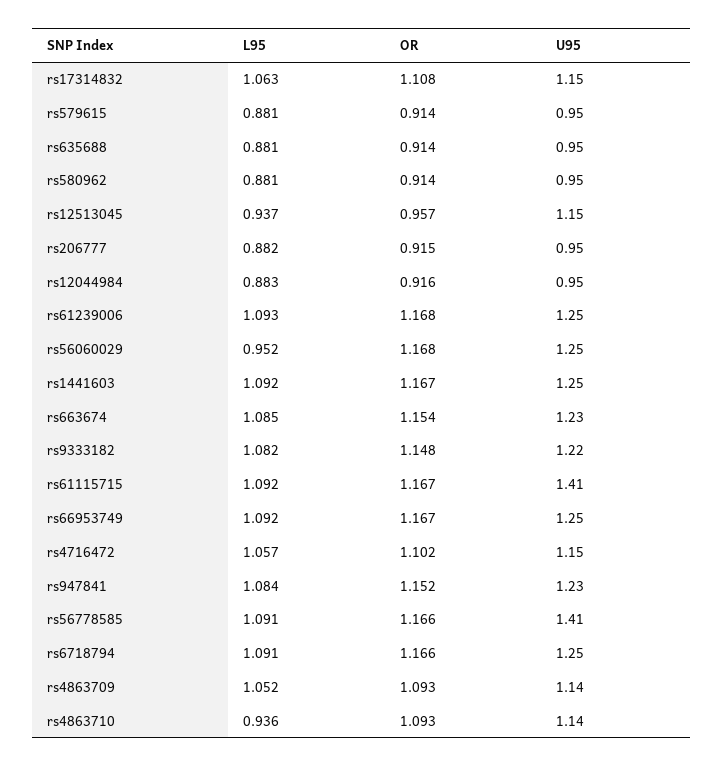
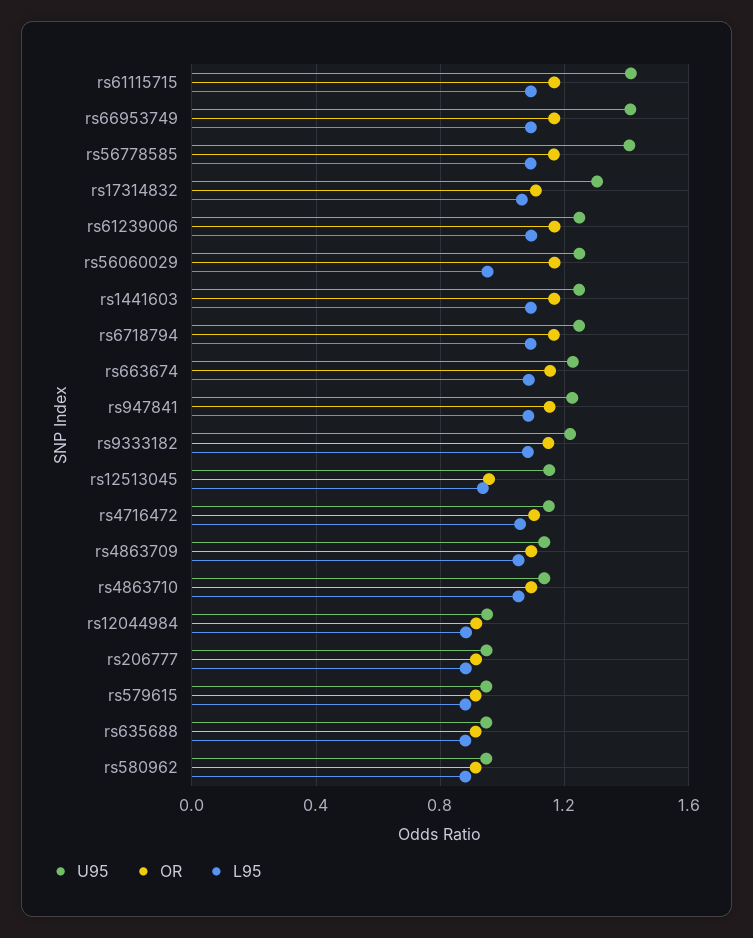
U95, rs17314832: 1.15 -> 1.3
U95, rs66953749: 1.25 -> 1.4
L95, rs4863710: 0.936 -> 1.05

